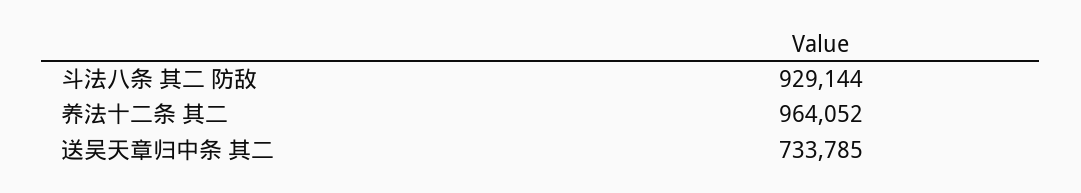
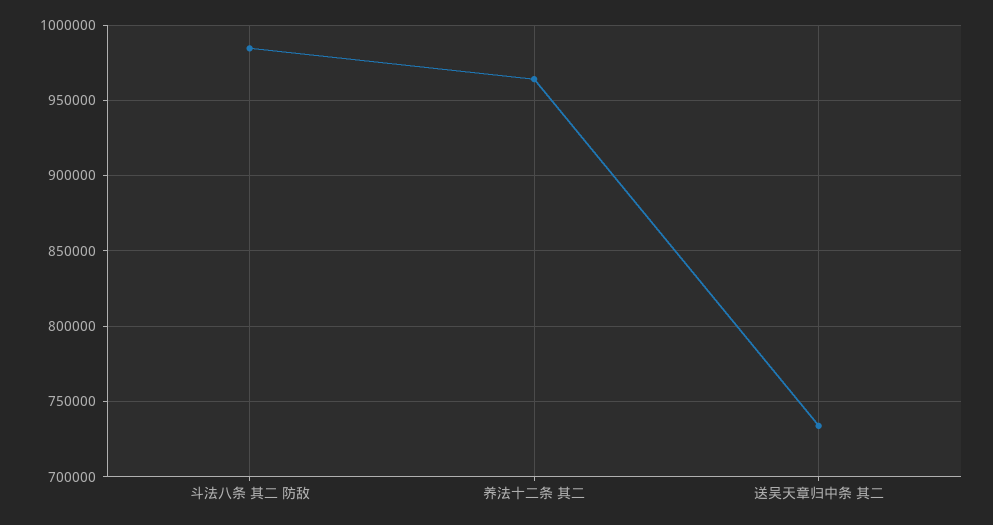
斗法八条 其二 防敌: 929144 -> 985000

